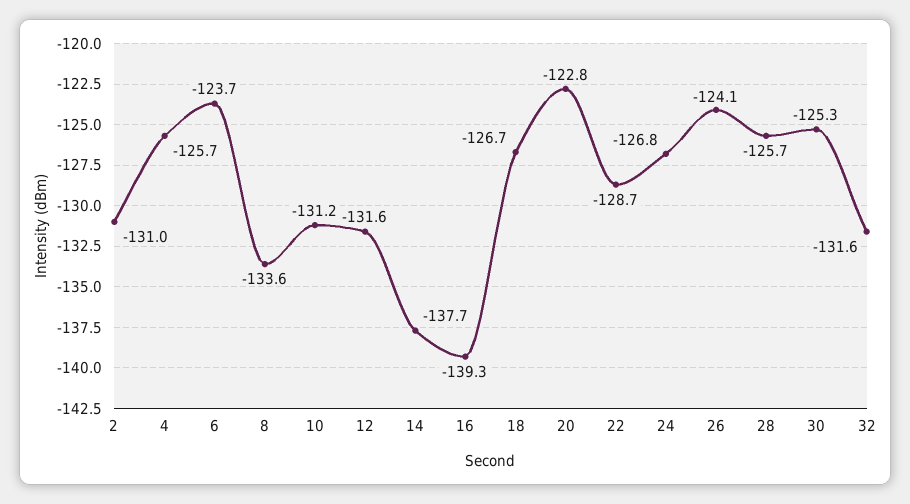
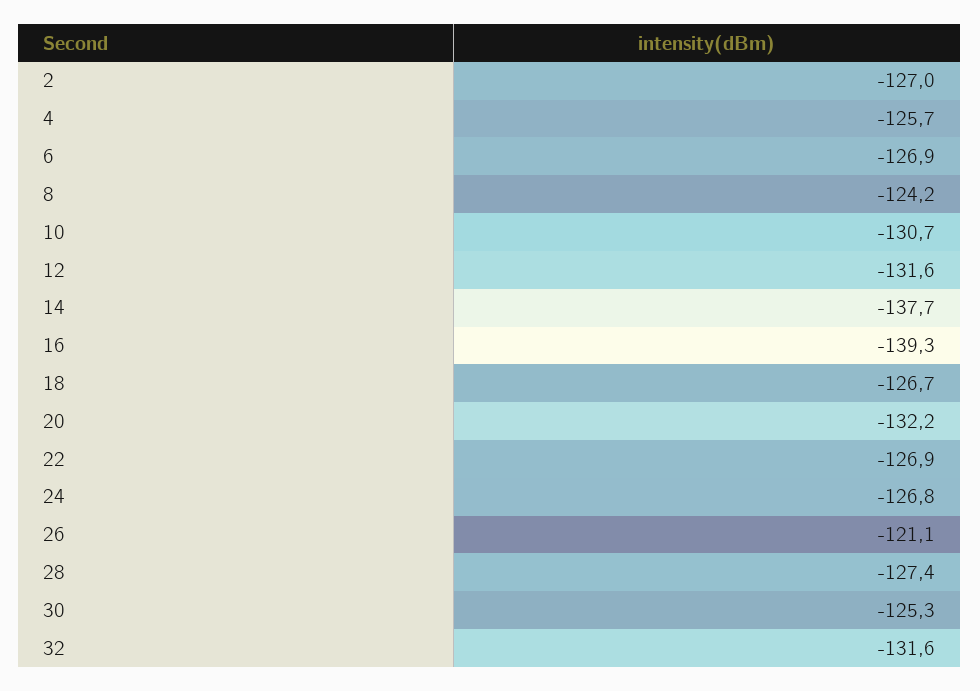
2: -131 -> -127
6: -123.7 -> -126.9
8: -133.6 -> -124.2
10: -131.2 -> -130.7
20: -122.8 -> -132.2
22: -128.7 -> -126.9
26: -124.1 -> -121.1
28: -125.7 -> -127.4

